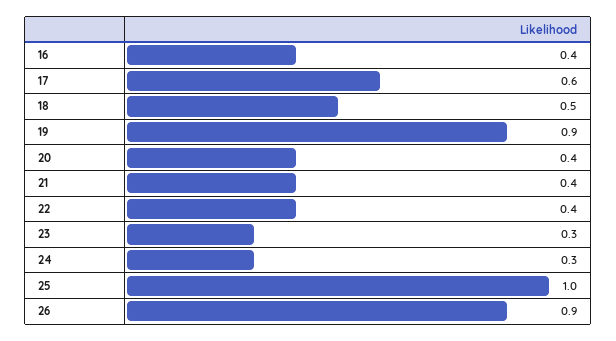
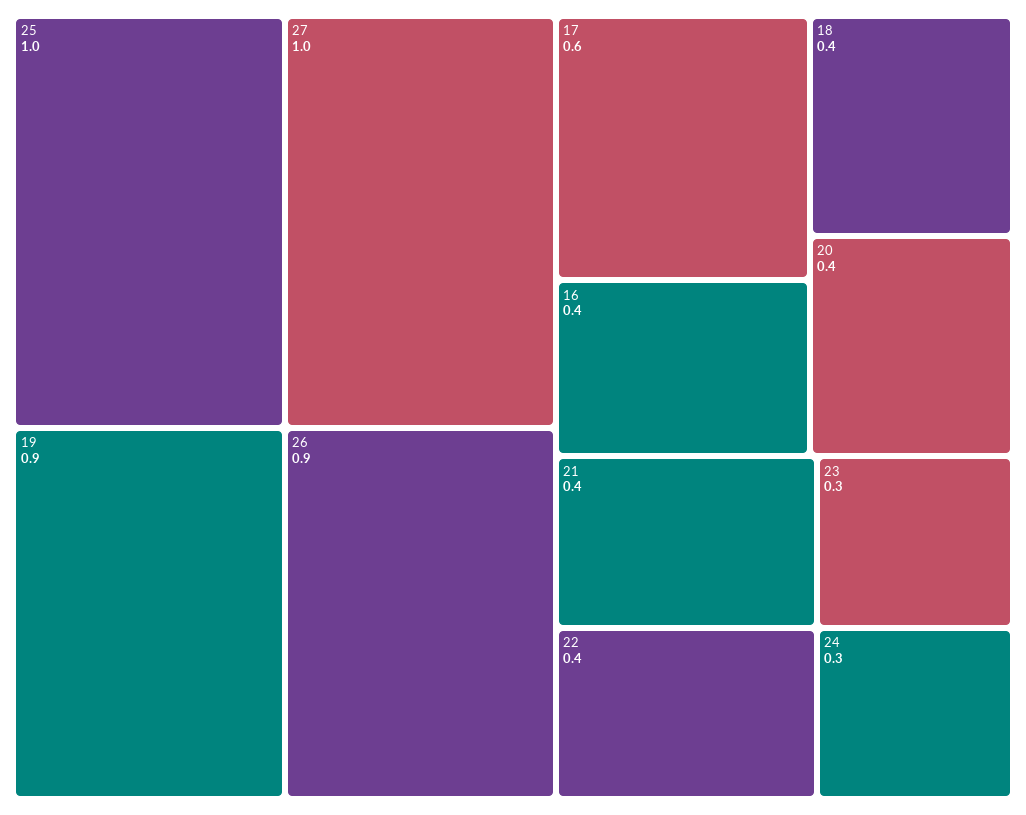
18: 0.5 -> 0.4
27: none -> 1

